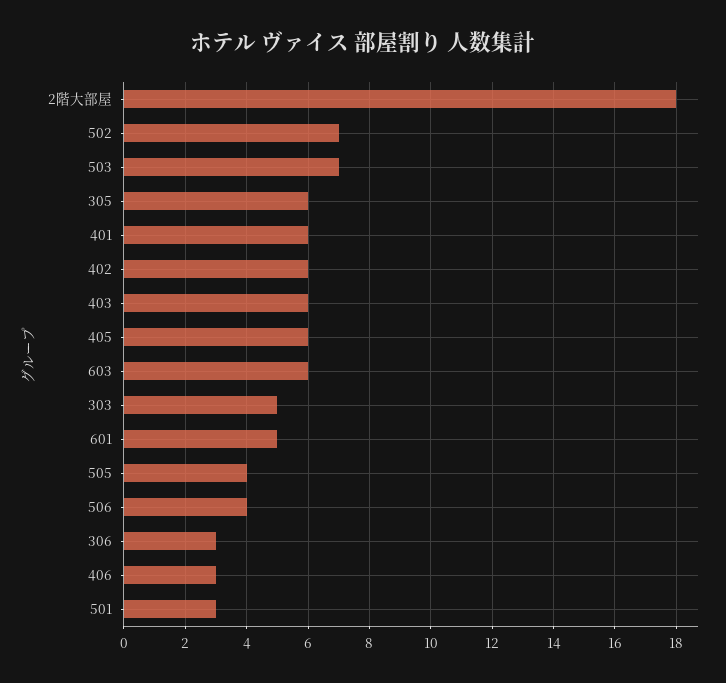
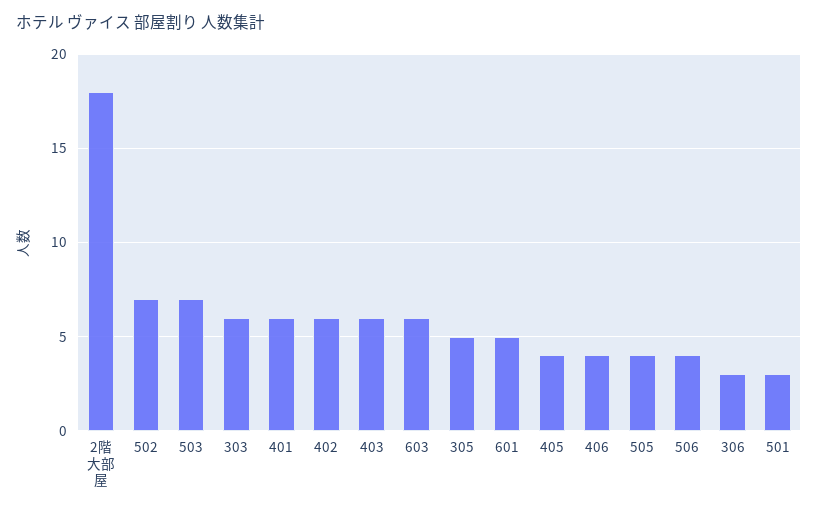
305: 6 -> 5
405: 6 -> 4
303: 5 -> 6
406: 3 -> 4

